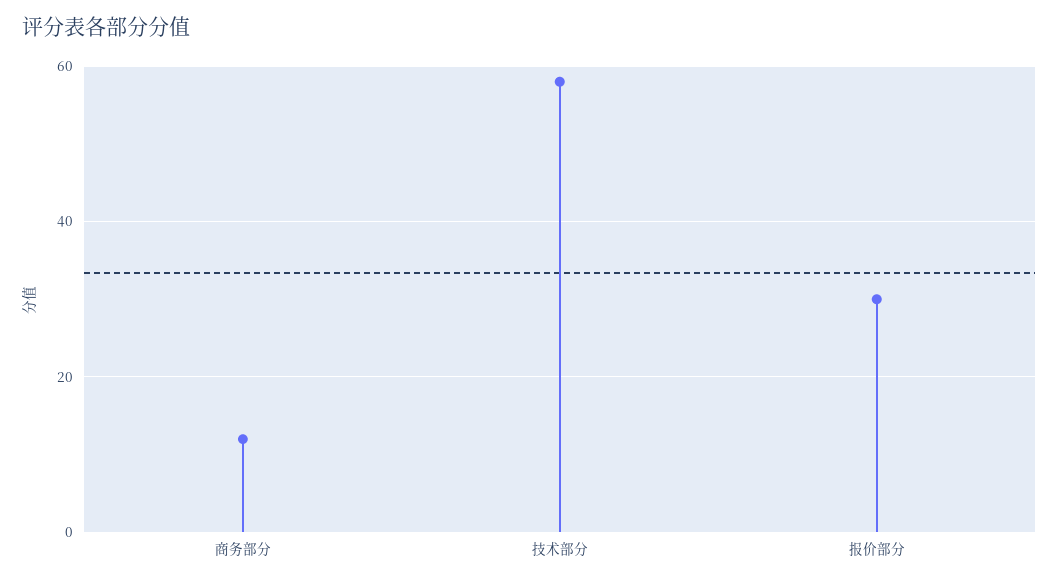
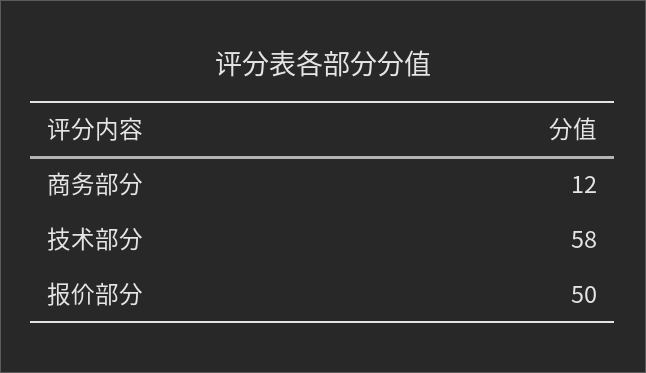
报价部分: 30 -> 50

